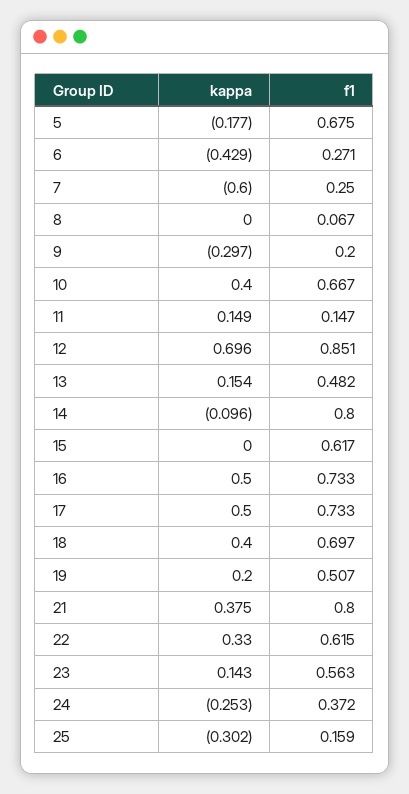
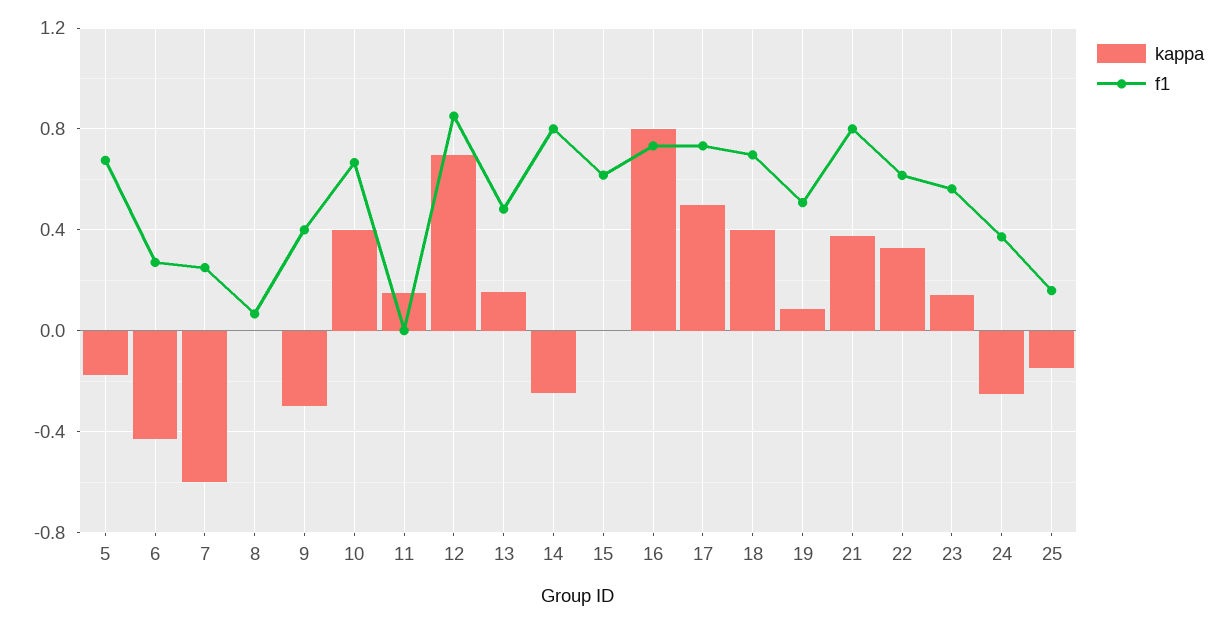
f1, 9: 0.2 -> 0.4
f1, 11: 0.147 -> 0
kappa, 14: -0.096 -> -0.25
kappa, 16: 0.5 -> 0.8
kappa, 19: 0.2 -> 0.1
kappa, 25: -0.302 -> -0.15

